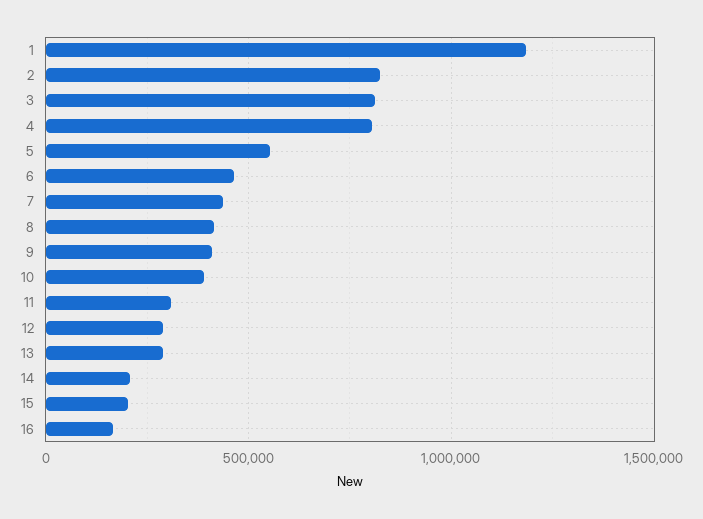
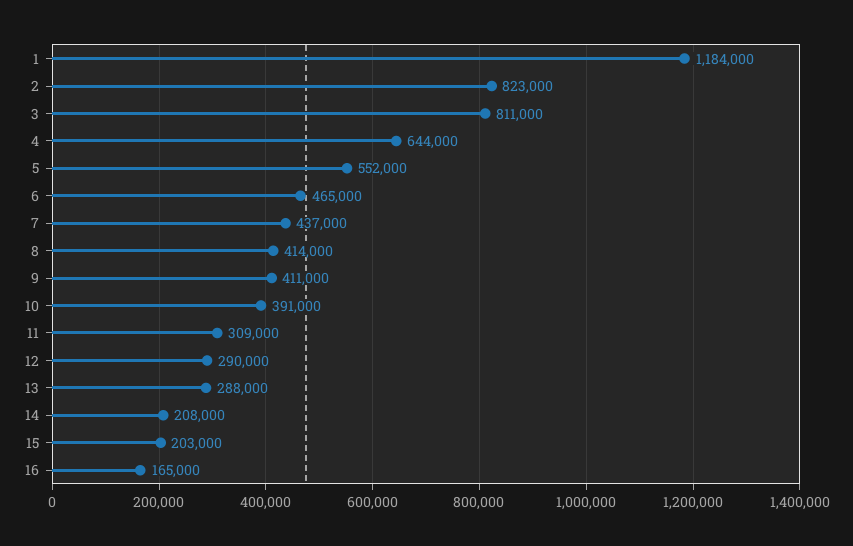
4: 800000 -> 644000

